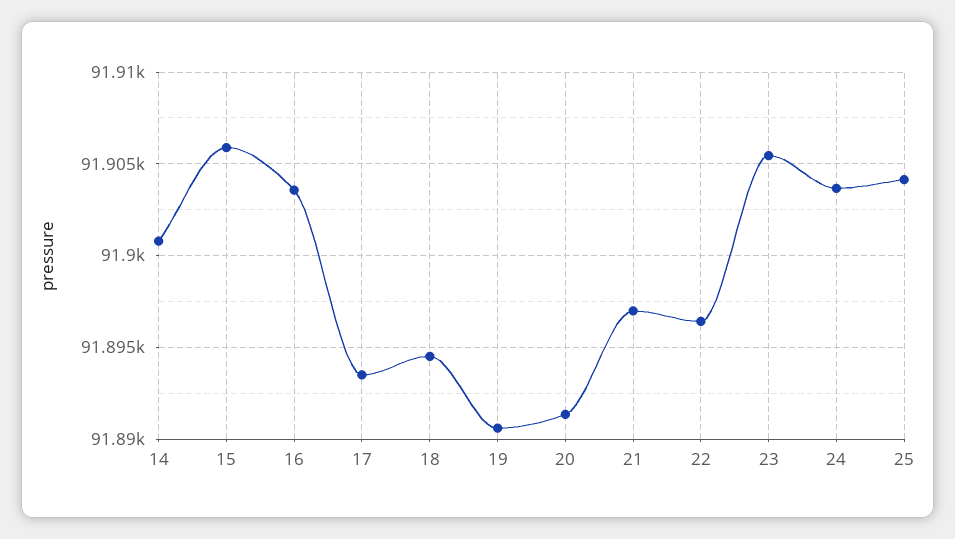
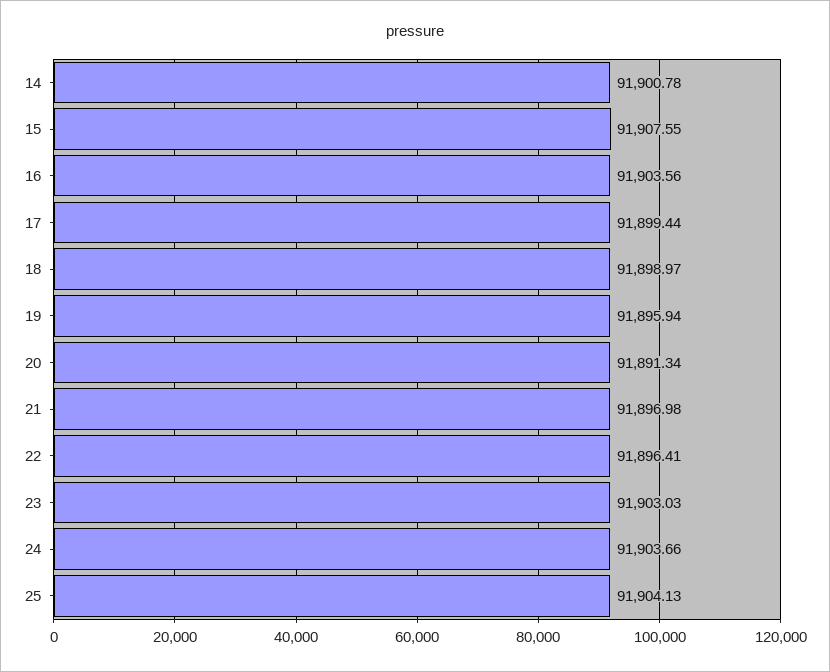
15: 91906 -> 91907.55
17: 91893.5 -> 91899.44
18: 91894.5 -> 91898.97
19: 91890.5 -> 91895.94
23: 91905.5 -> 91903.03

